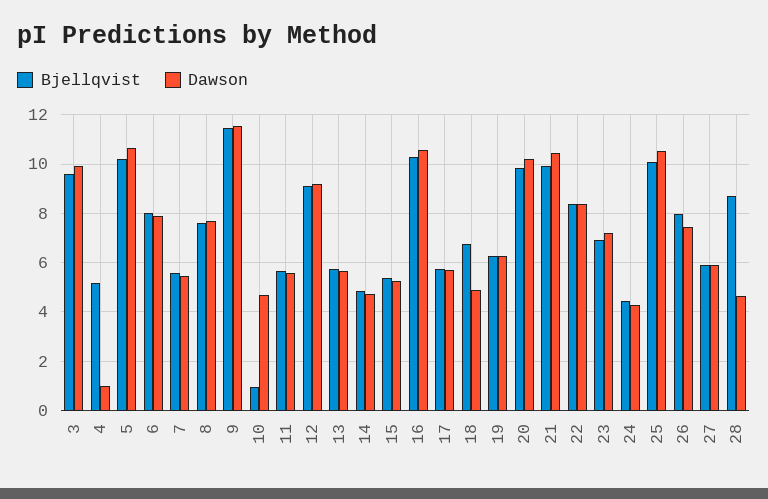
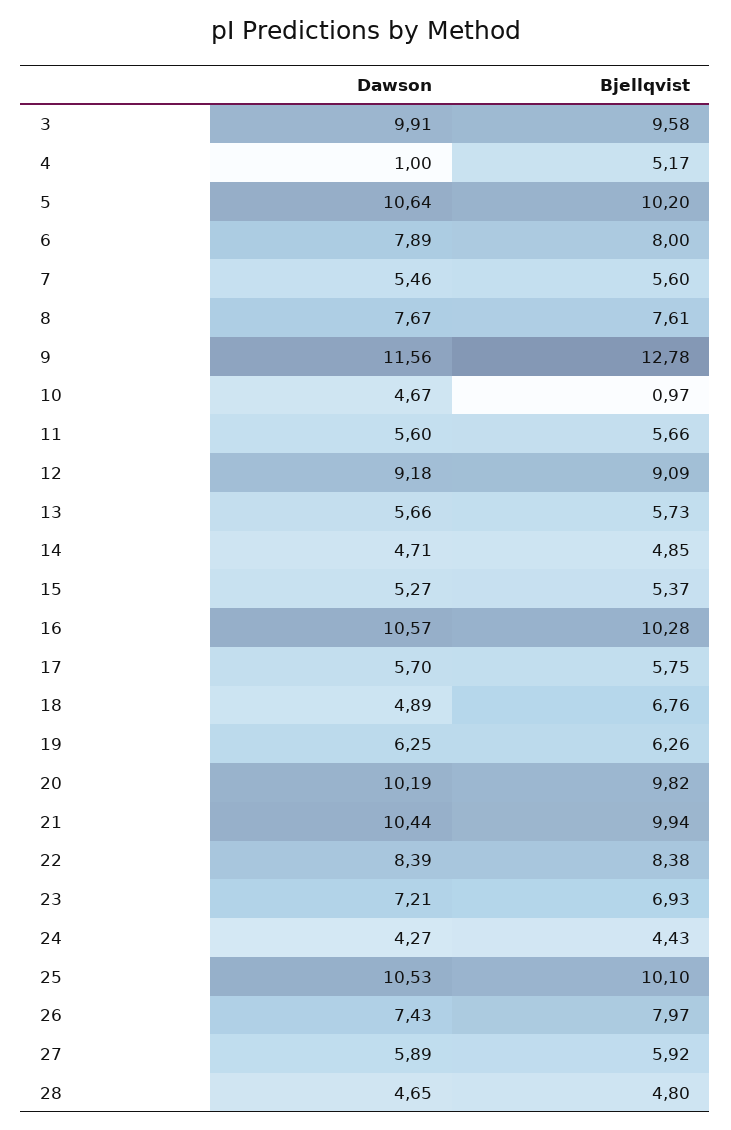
Bjellqvist, 9: 11.5 -> 12.78
Bjellqvist, 28: 8.75 -> 4.8

